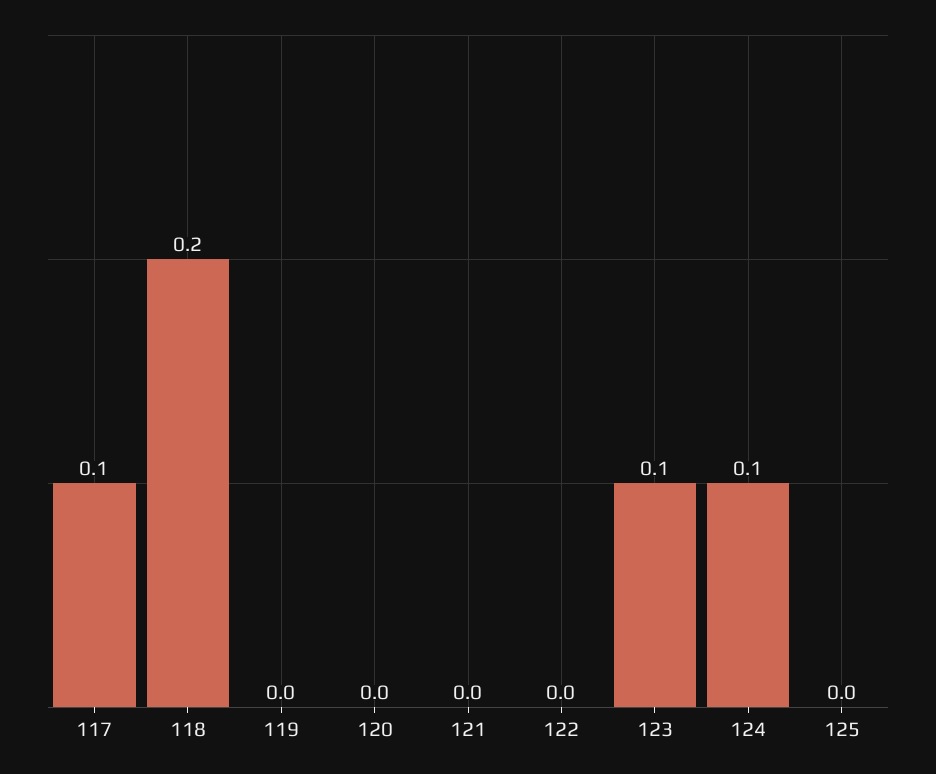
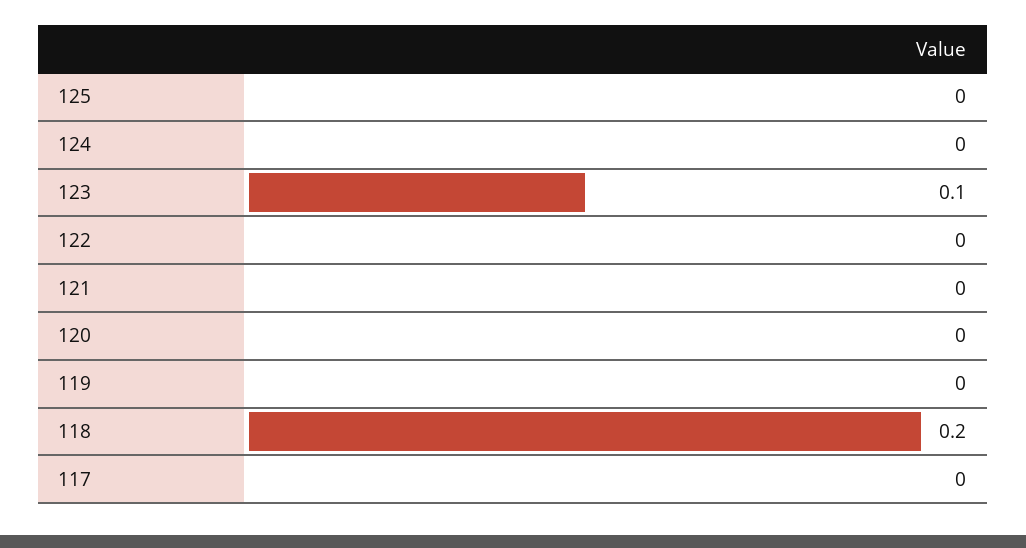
117: 0.1 -> 0
124: 0.1 -> 0

